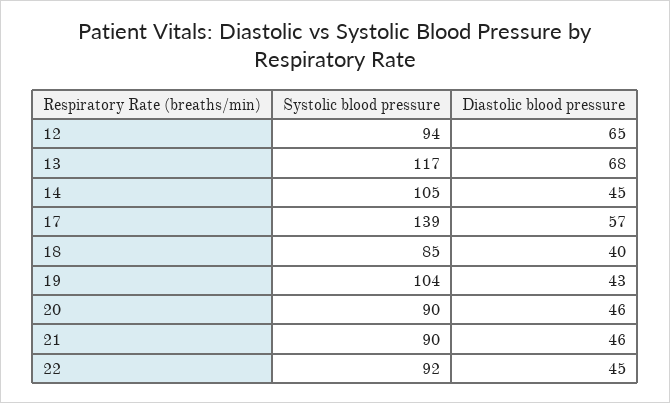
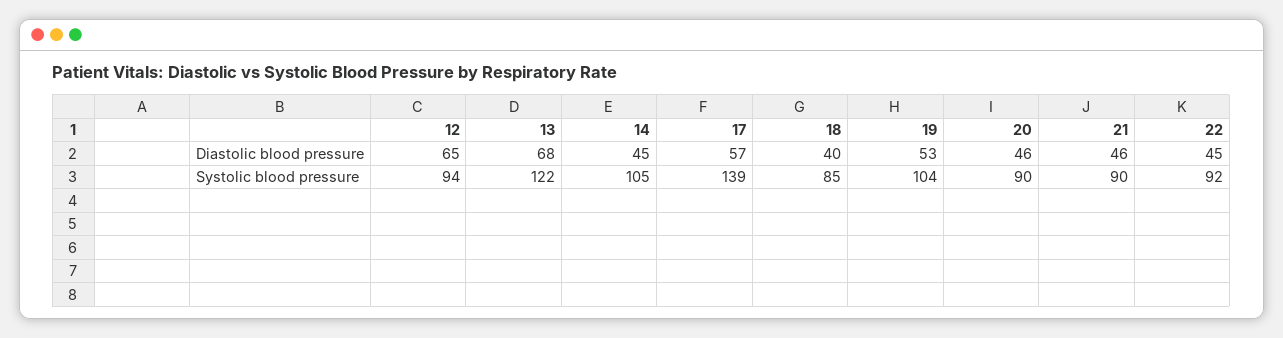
Systolic blood pressure, 13: 117 -> 122
Diastolic blood pressure, 19: 43 -> 53

